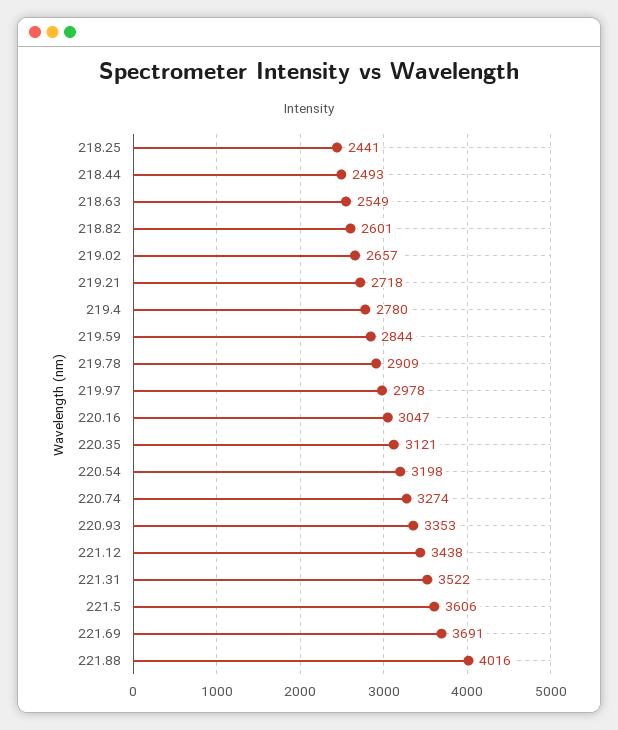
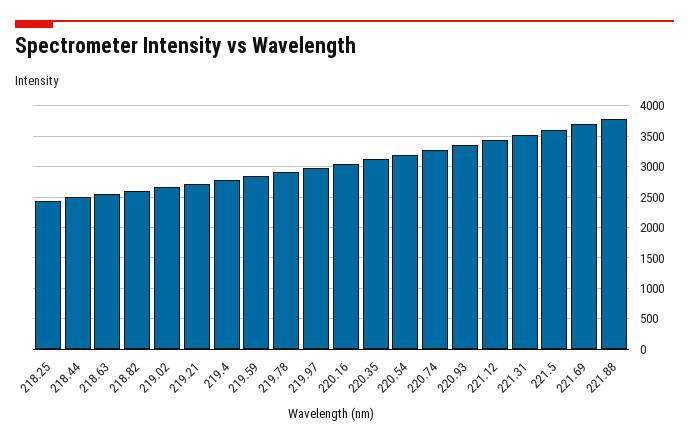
221.88: 4016 -> 3800

